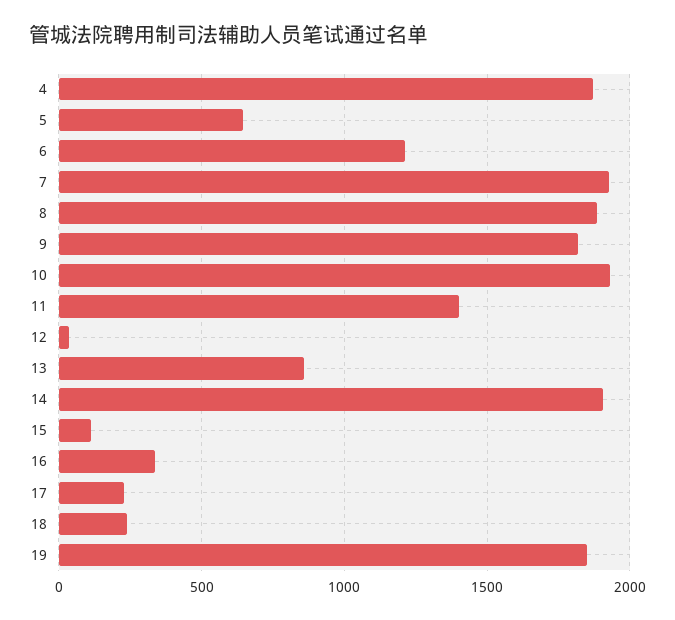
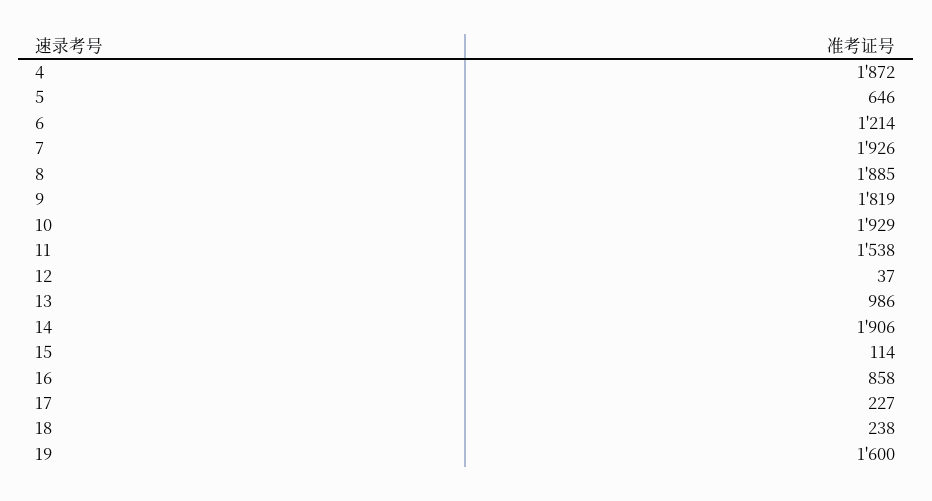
11: 1400 -> 1538
13: 850 -> 986
16: 350 -> 858
19: 1850 -> 1600

